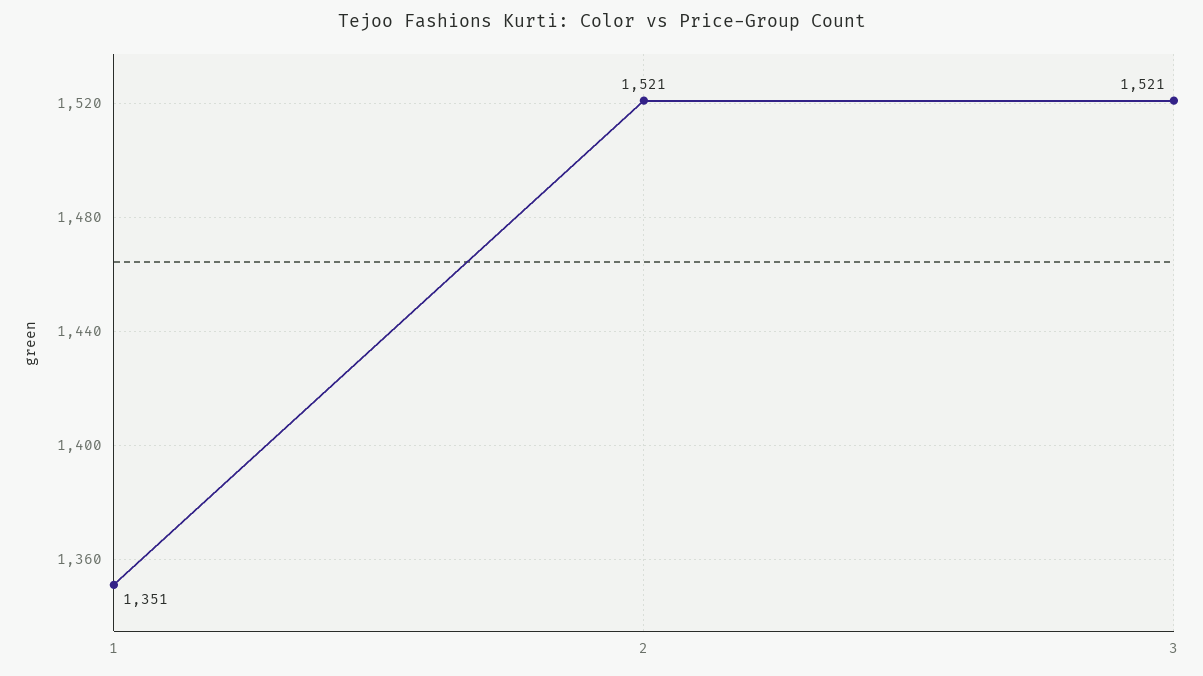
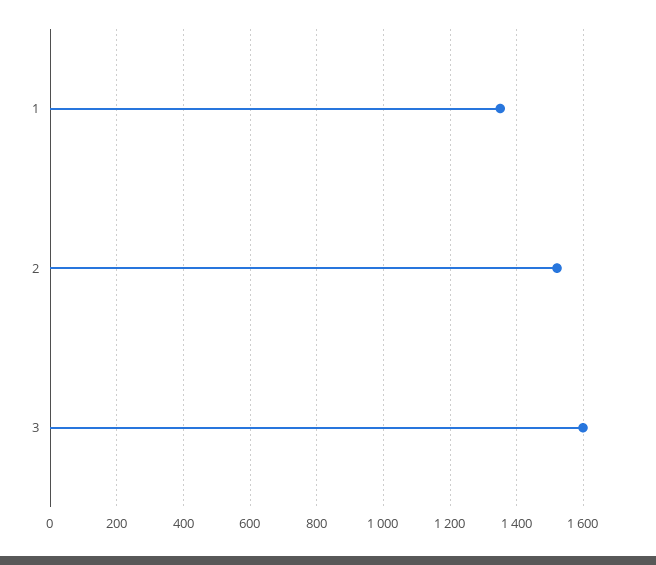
3: 1521 -> 1600

